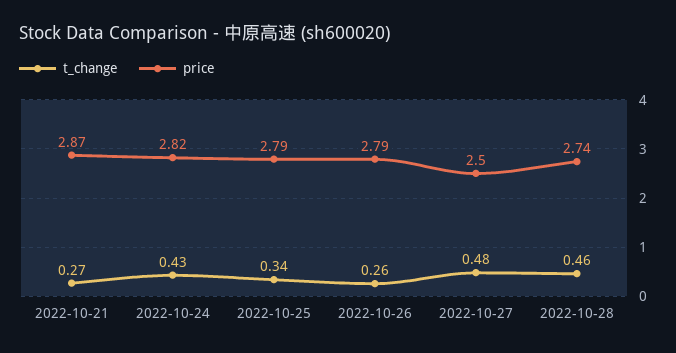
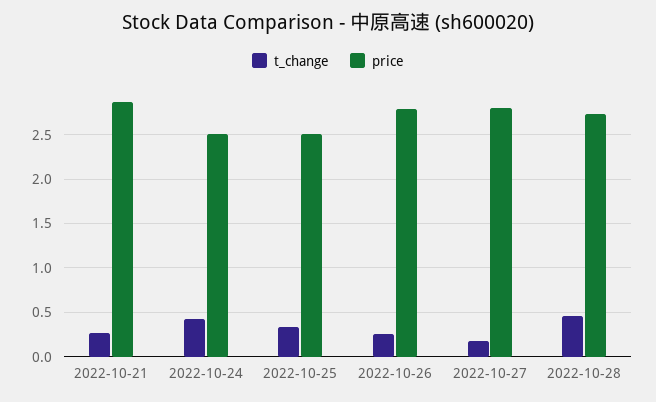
price, 2022-10-24: 2.82 -> 2.5
price, 2022-10-25: 2.79 -> 2.5
t_change, 2022-10-27: 0.48 -> 0.2
price, 2022-10-27: 2.5 -> 2.8

